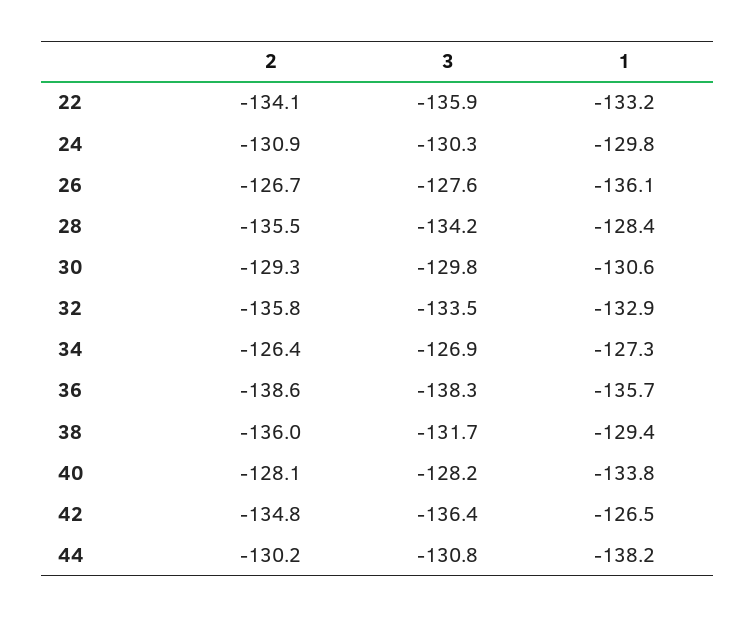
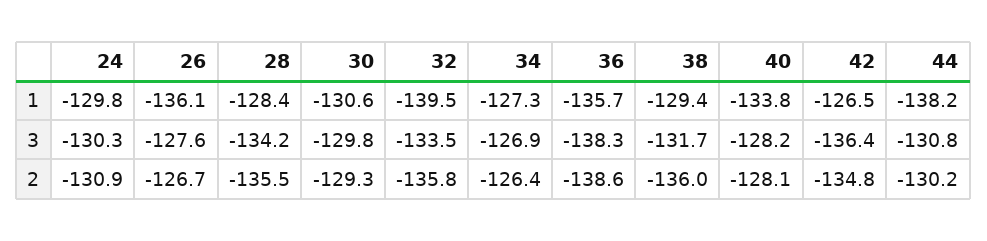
2, 22: -134.1 -> none
3, 22: -135.9 -> none
1, 22: -133.2 -> none
1, 32: -132.9 -> -139.5

